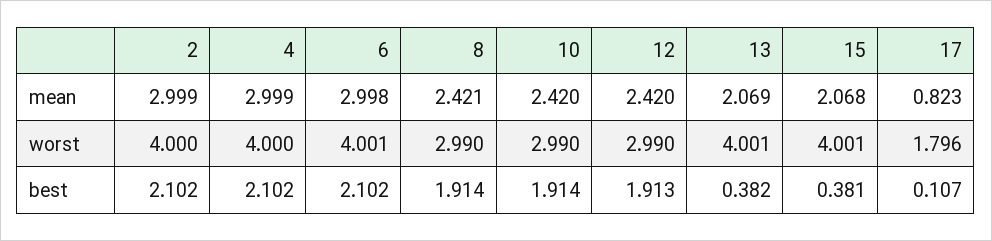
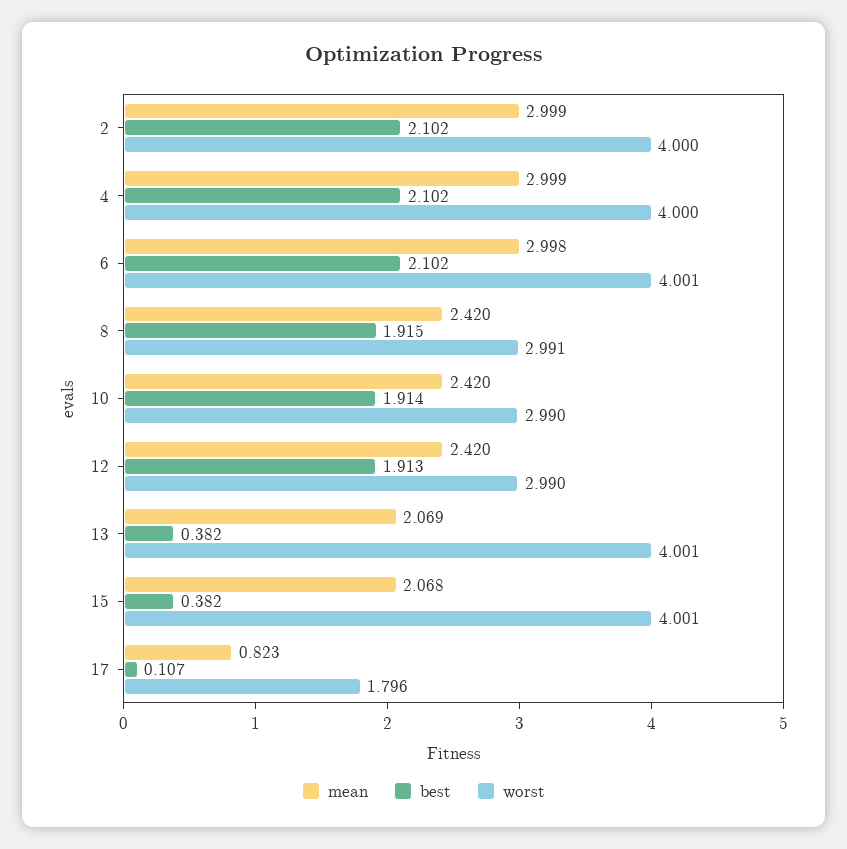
mean, 8: 2.421 -> 2.42
worst, 8: 2.99 -> 2.991
best, 8: 1.914 -> 1.915
best, 15: 0.381 -> 0.382

